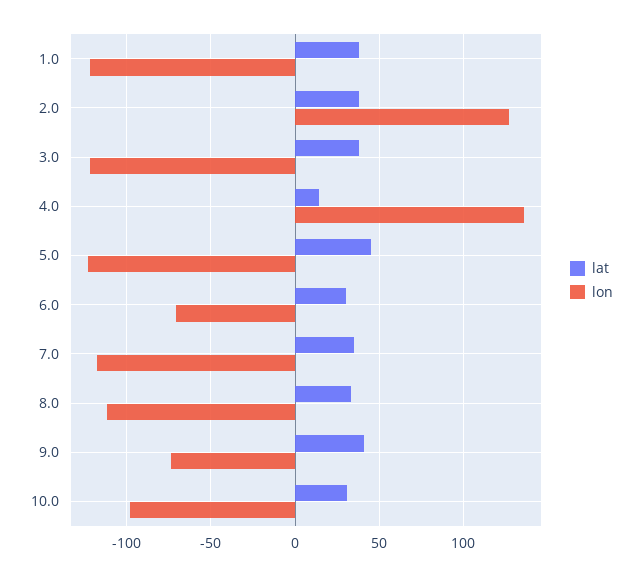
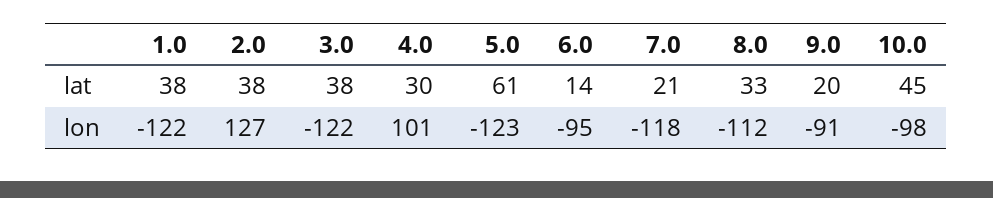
lat, 4.0: 15 -> 30
lon, 4.0: 135 -> 101
lat, 5.0: 45 -> 61
lat, 6.0: 30 -> 14
lon, 6.0: -70 -> -95
lat, 7.0: 35 -> 21
lat, 9.0: 40 -> 20
lon, 9.0: -75 -> -91
lat, 10.0: 30 -> 45

